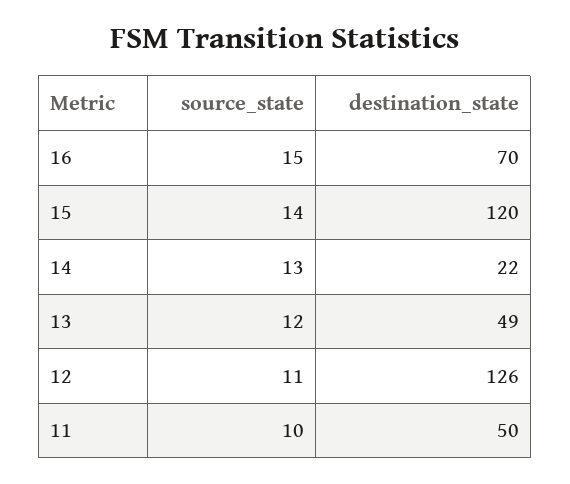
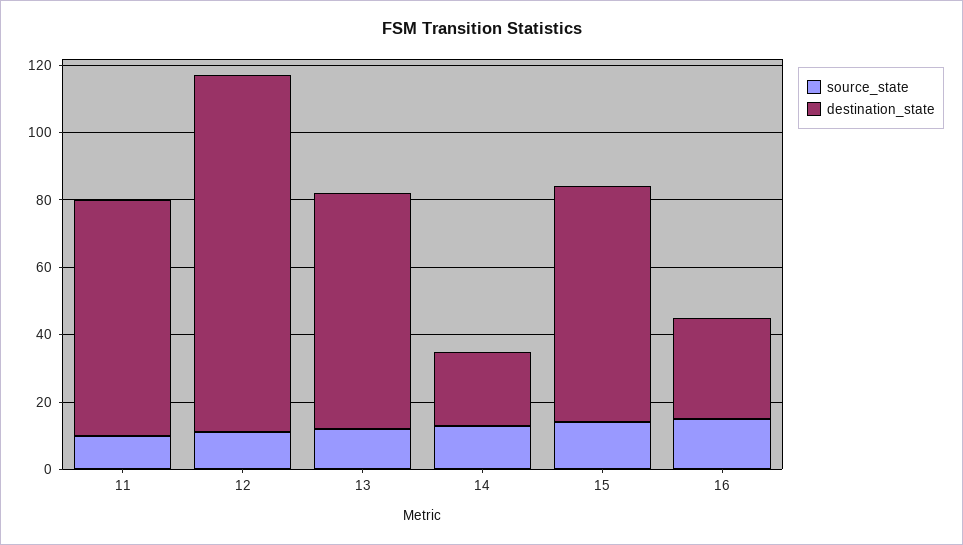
destination_state, 16: 70 -> 30
destination_state, 15: 120 -> 70
destination_state, 13: 49 -> 70
destination_state, 12: 126 -> 105
destination_state, 11: 50 -> 70

